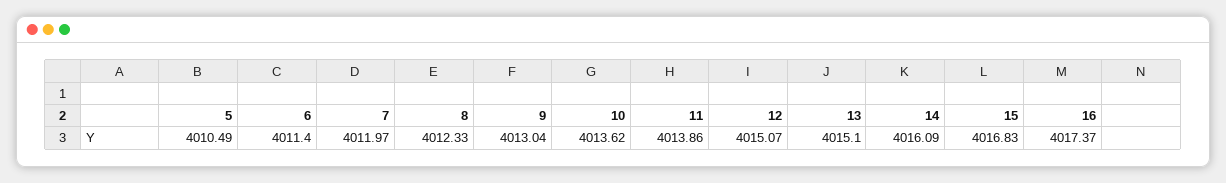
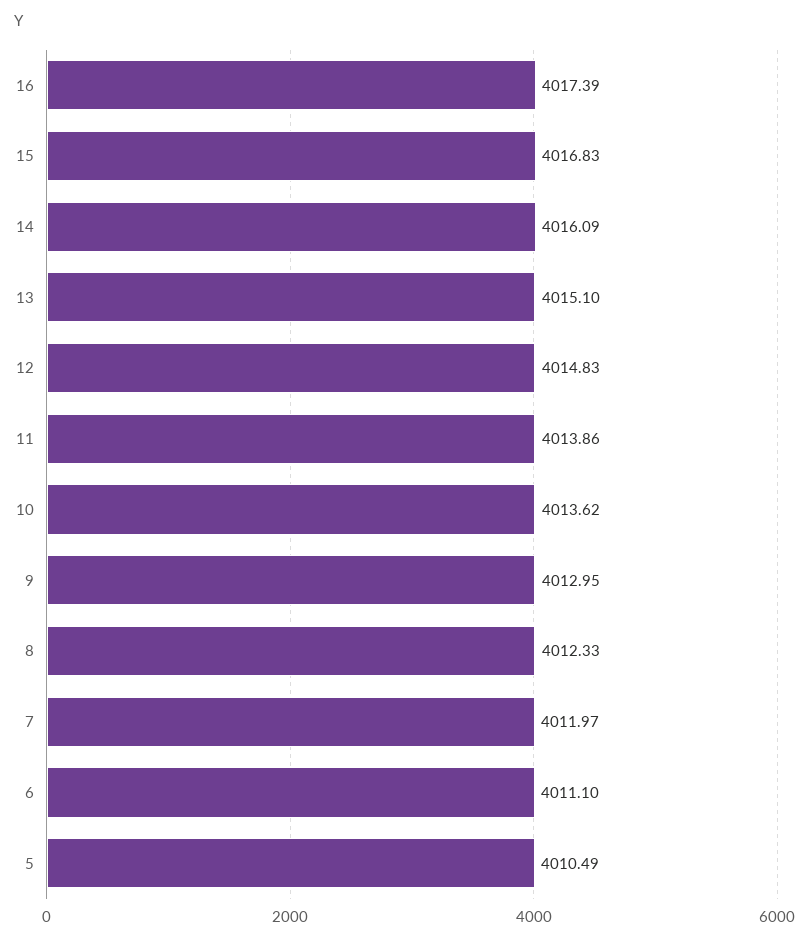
6: 4011.4 -> 4011.1
9: 4013.04 -> 4012.95
12: 4015.07 -> 4014.83
16: 4017.37 -> 4017.39

